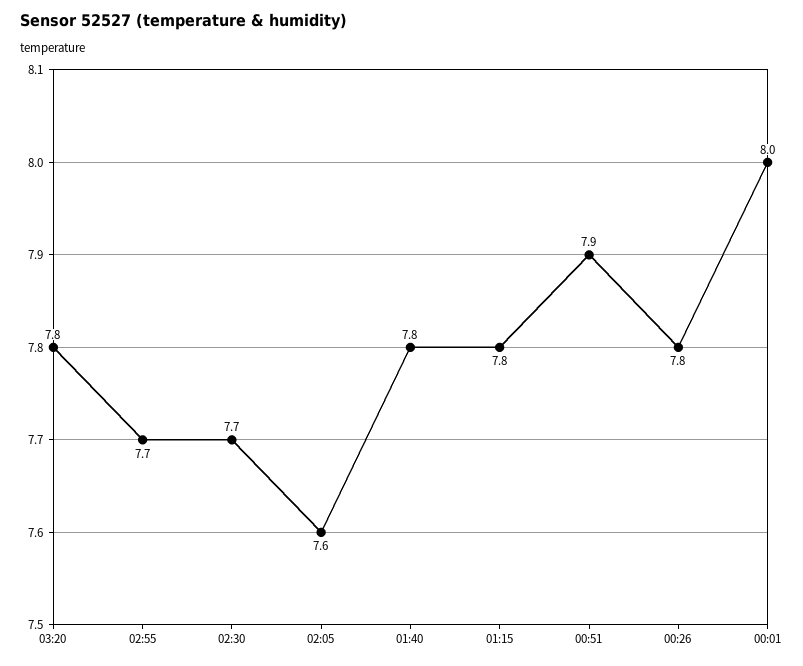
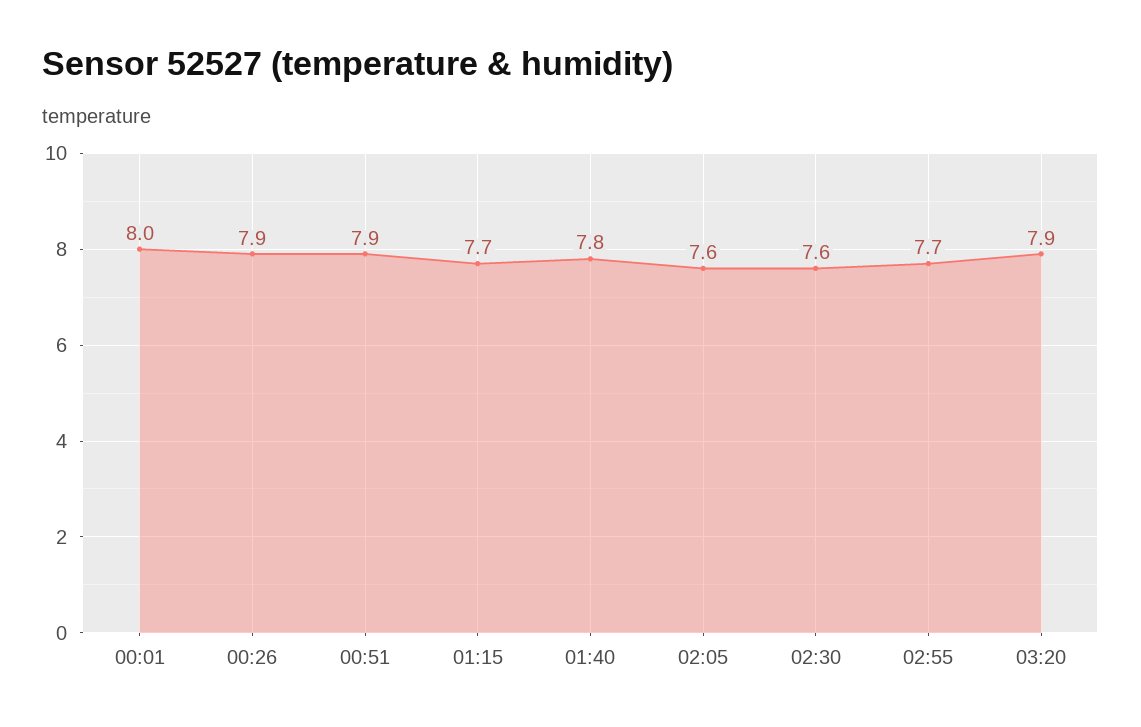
03:20: 7.8 -> 7.9
02:30: 7.7 -> 7.6
01:15: 7.8 -> 7.7
00:26: 7.8 -> 7.9

